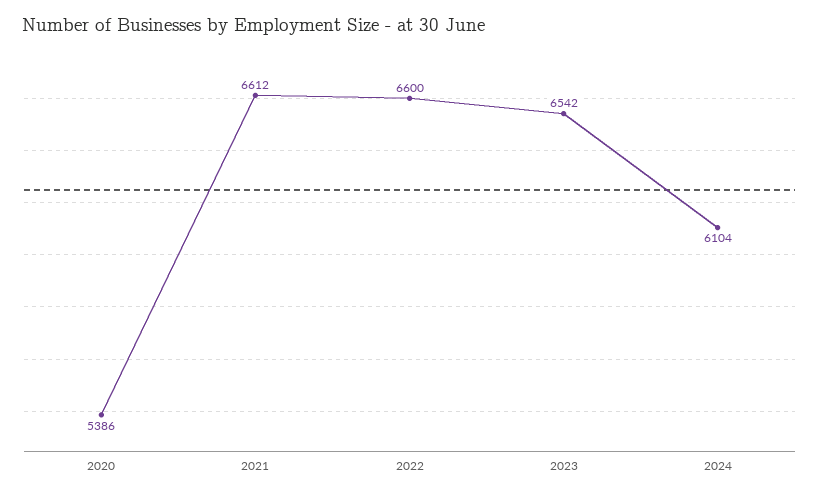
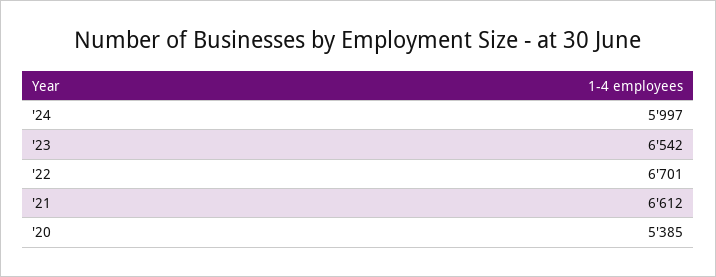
2020: 5386 -> 5385
2022: 6600 -> 6701
2024: 6104 -> 5997

